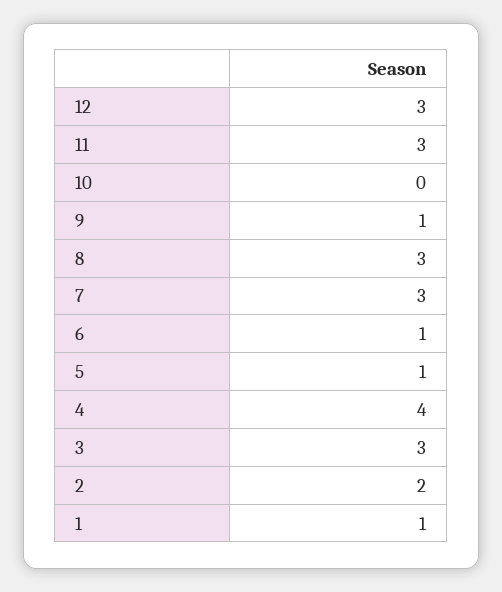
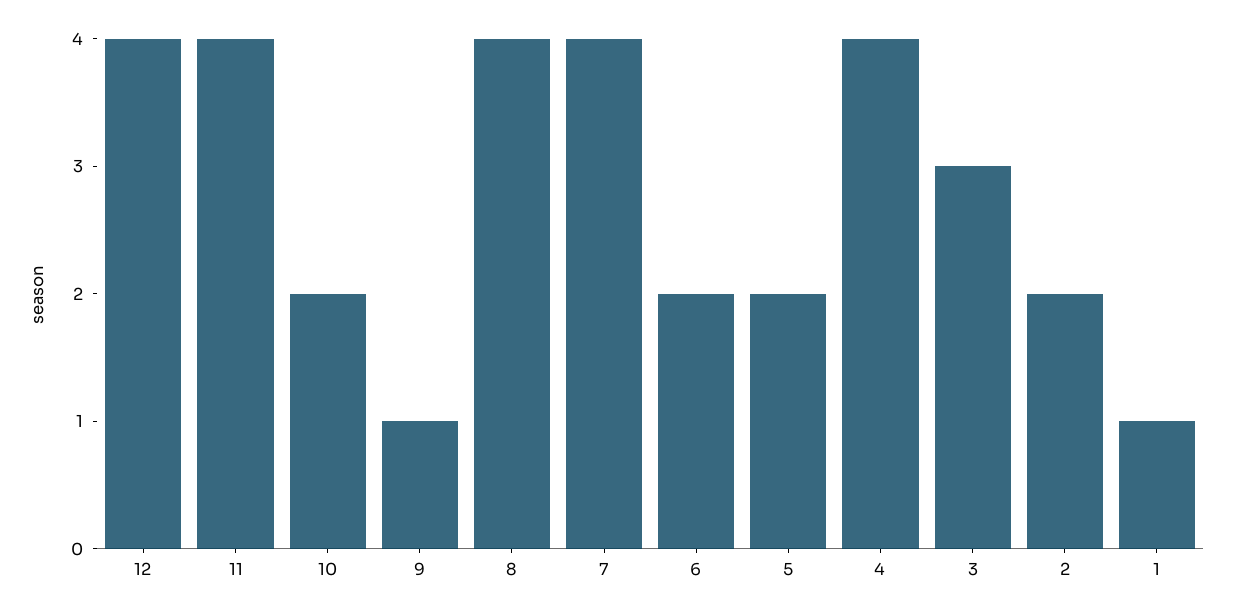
12: 3 -> 4
11: 3 -> 4
10: 0 -> 2
8: 3 -> 4
7: 3 -> 4
6: 1 -> 2
5: 1 -> 2

